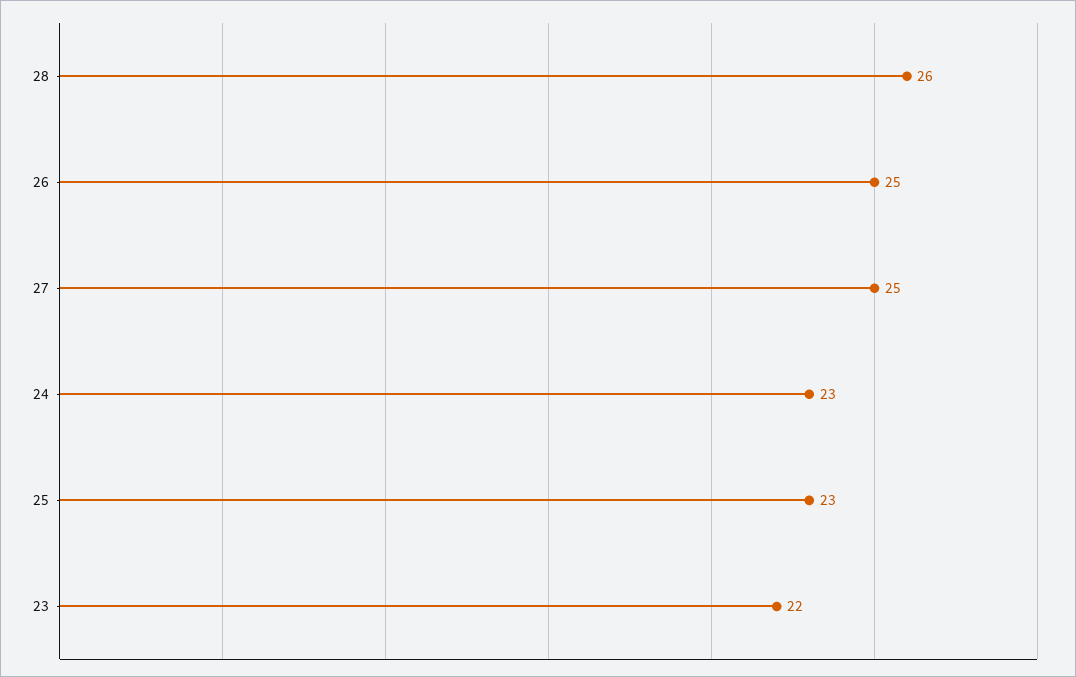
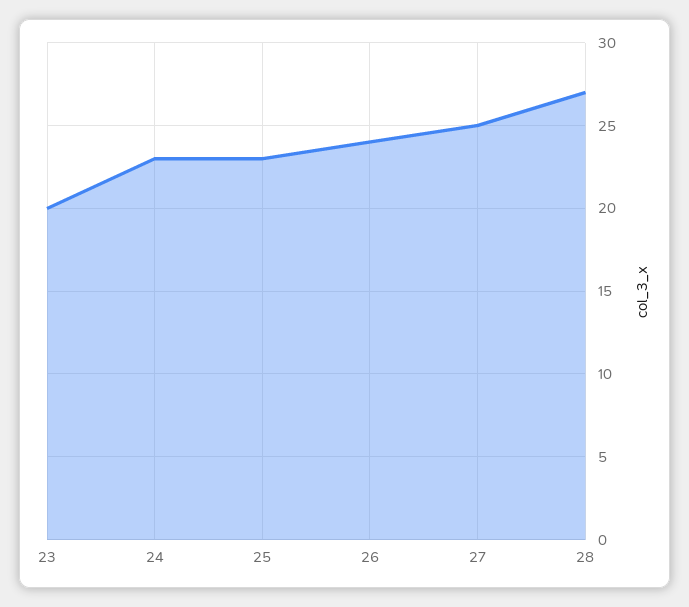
28: 26 -> 27
26: 25 -> 24
23: 22 -> 20

